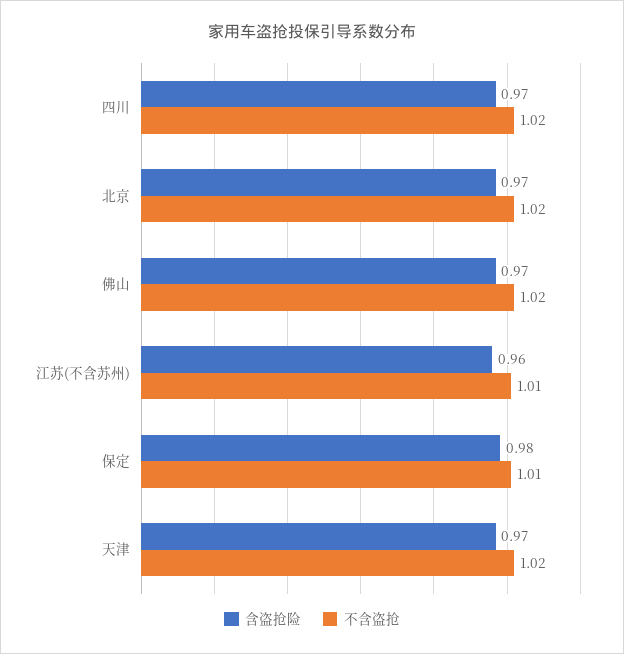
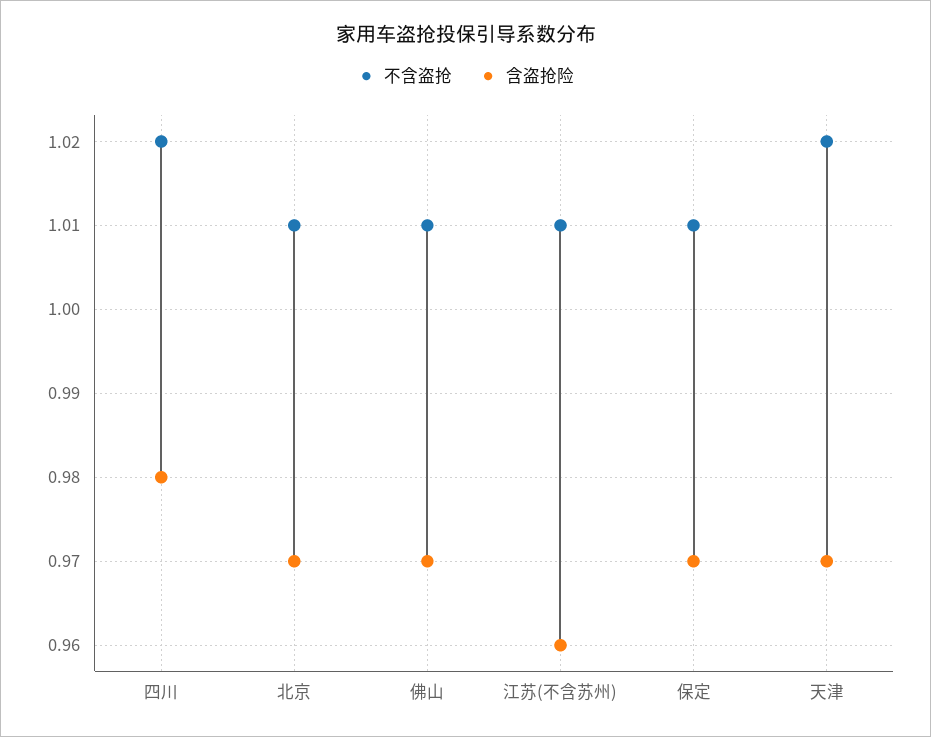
含盗抢险, 四川: 0.97 -> 0.98
不含盗抢, 北京: 1.02 -> 1.01
不含盗抢, 佛山: 1.02 -> 1.01
含盗抢险, 保定: 0.98 -> 0.97

